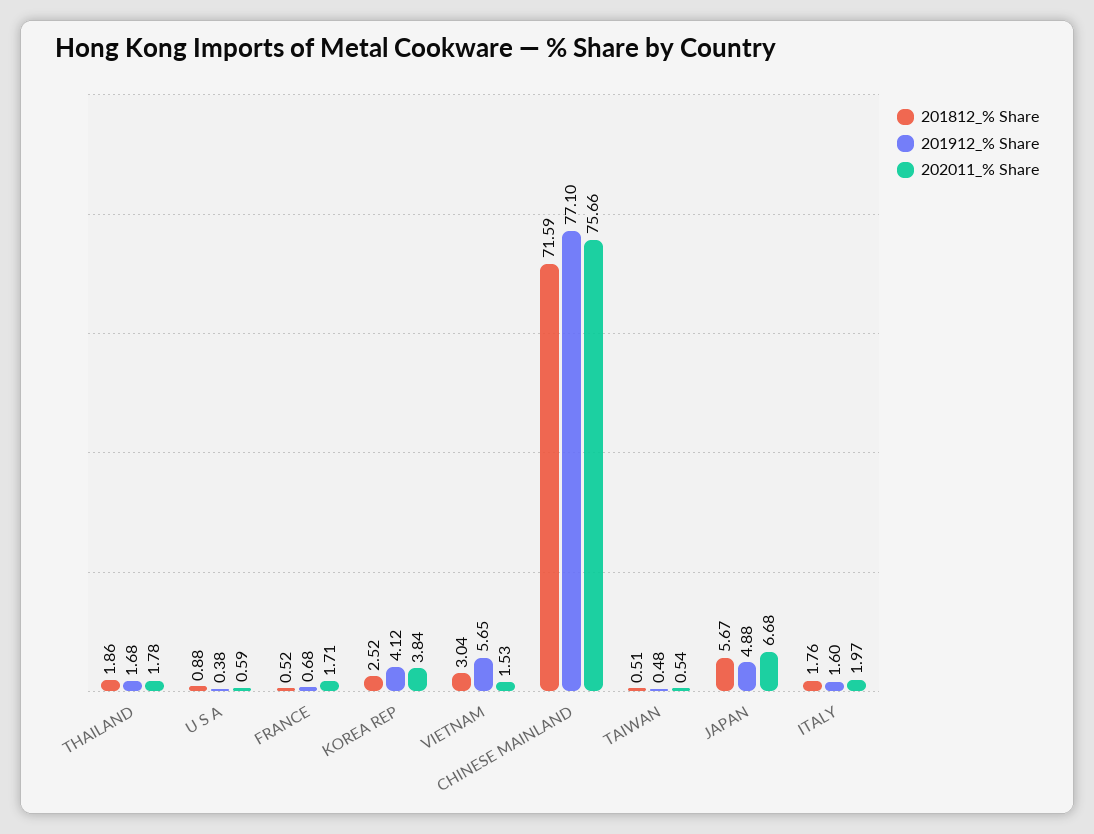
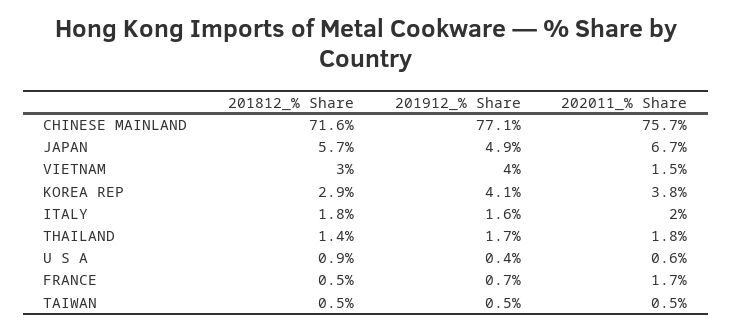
201812_% Share, THAILAND: 1.86 -> 1.4
201812_% Share, KOREA REP: 2.52 -> 2.9
201912_% Share, VIETNAM: 5.65 -> 4

